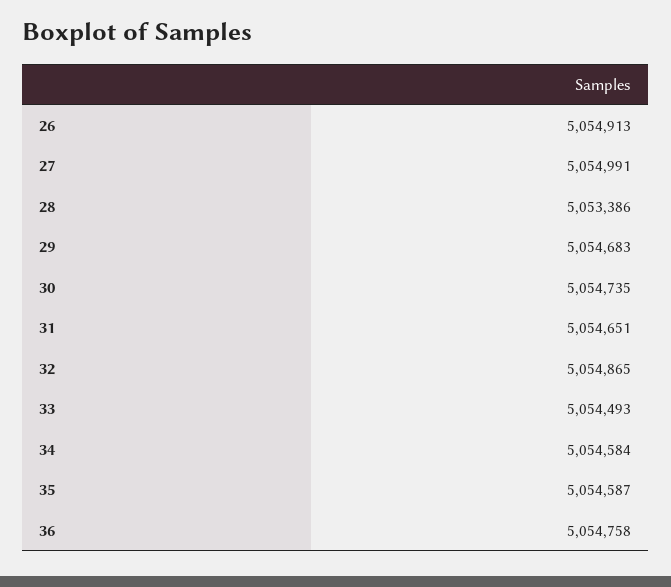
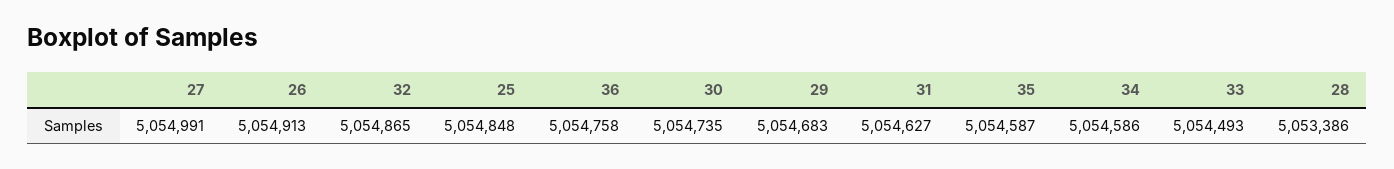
31: 5054651 -> 5054627
34: 5054584 -> 5054586
25: none -> 5054848

